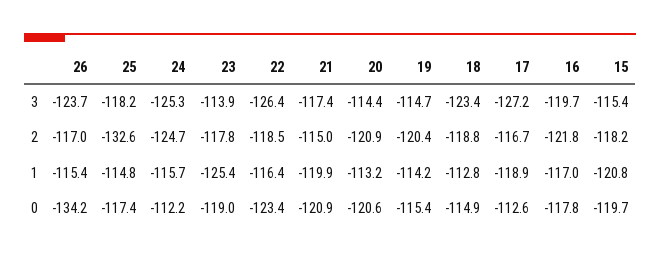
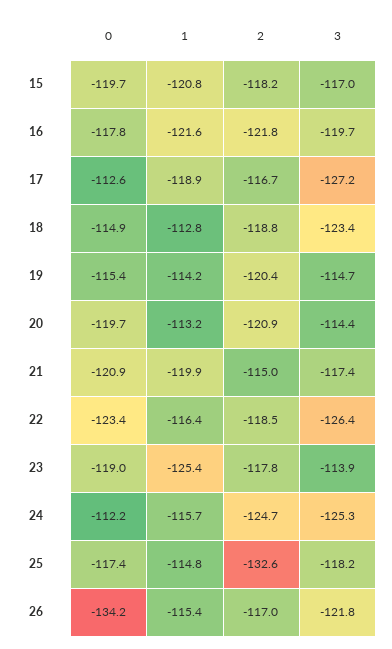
26, 3: -123.7 -> -121.8
15, 3: -115.4 -> -117
16, 1: -117 -> -121.6
20, 0: -120.6 -> -119.7

